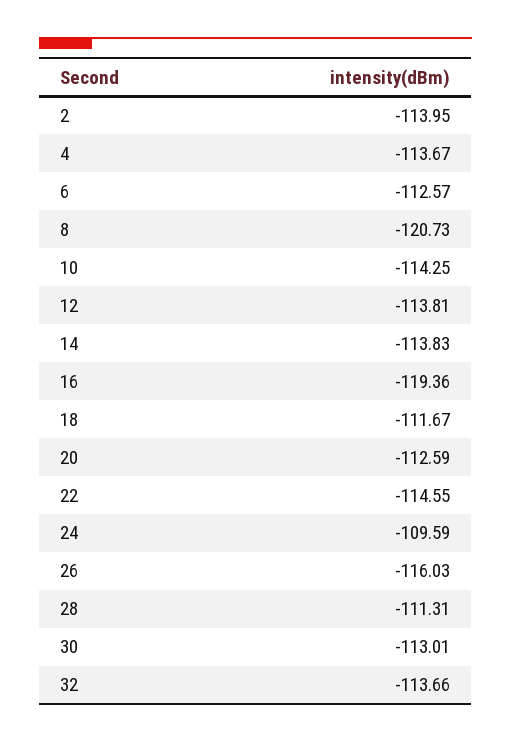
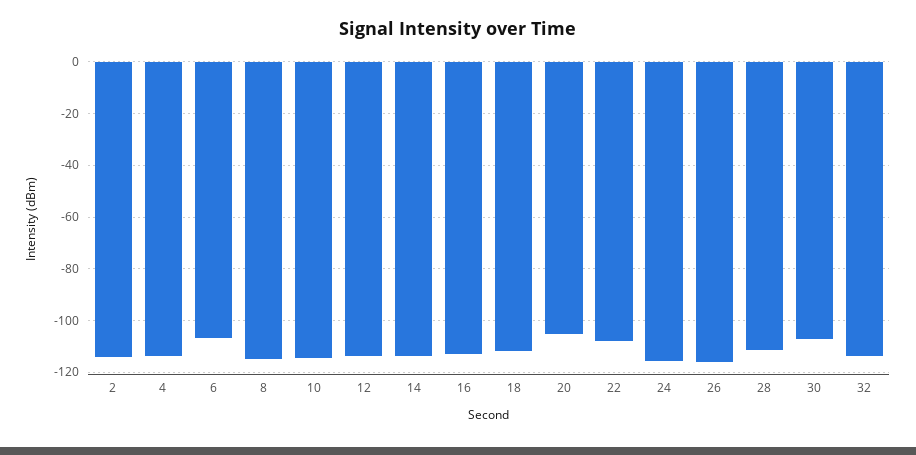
6: -112.57 -> -107.5
8: -120.73 -> -115
16: -119.36 -> -112.5
20: -112.59 -> -105
22: -114.55 -> -107.5
24: -109.59 -> -115
30: -113.01 -> -107.5

